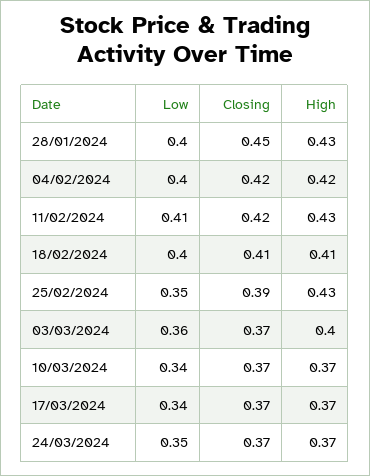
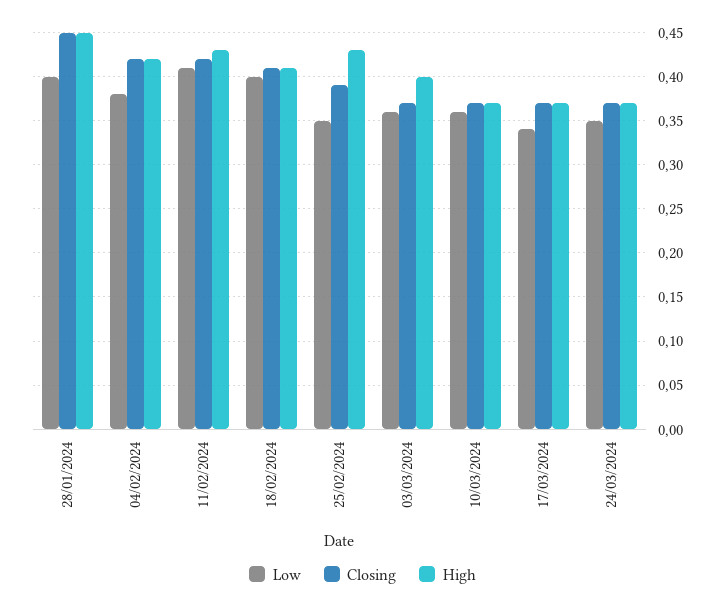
High, 28/01/2024: 0.43 -> 0.45
Low, 04/02/2024: 0.4 -> 0.38
Low, 10/03/2024: 0.34 -> 0.36

